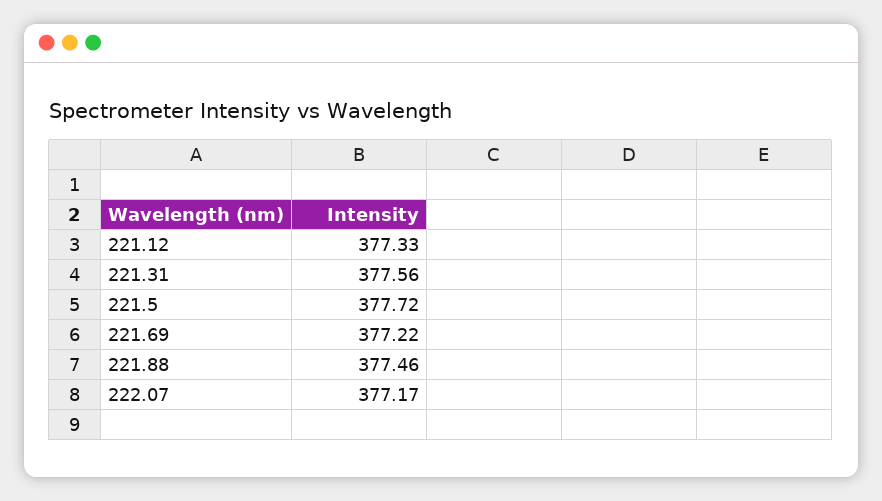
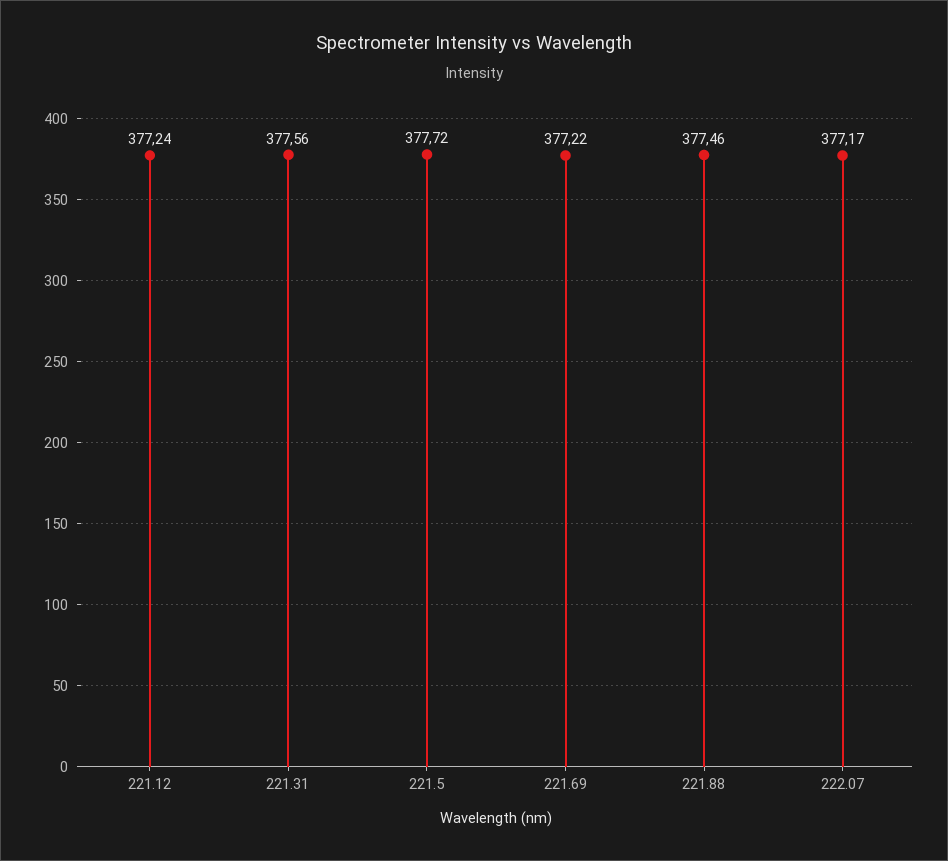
221.12: 377.33 -> 377.24

